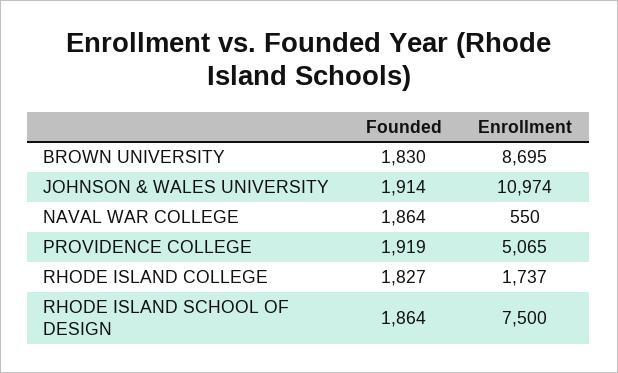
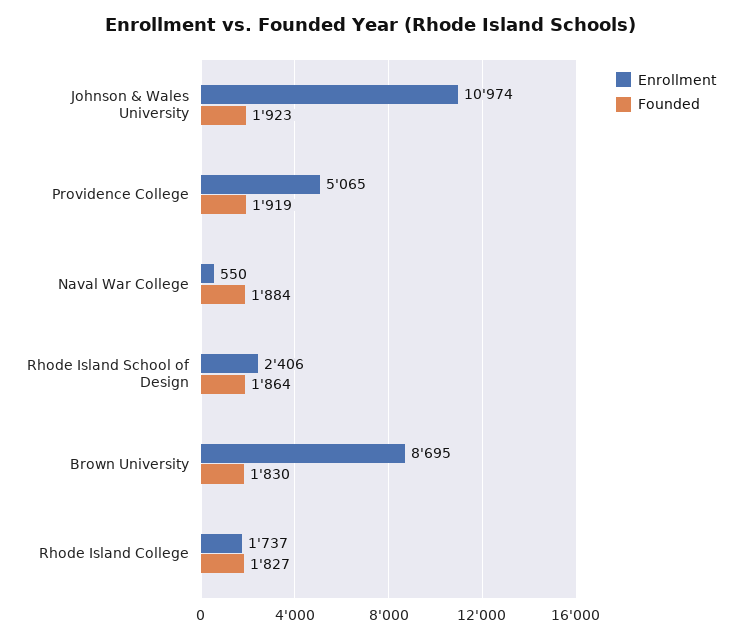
Founded, JOHNSON & WALES UNIVERSITY: 1914 -> 1923
Founded, NAVAL WAR COLLEGE: 1864 -> 1884
Enrollment, RHODE ISLAND SCHOOL OF DESIGN: 7500 -> 2406

